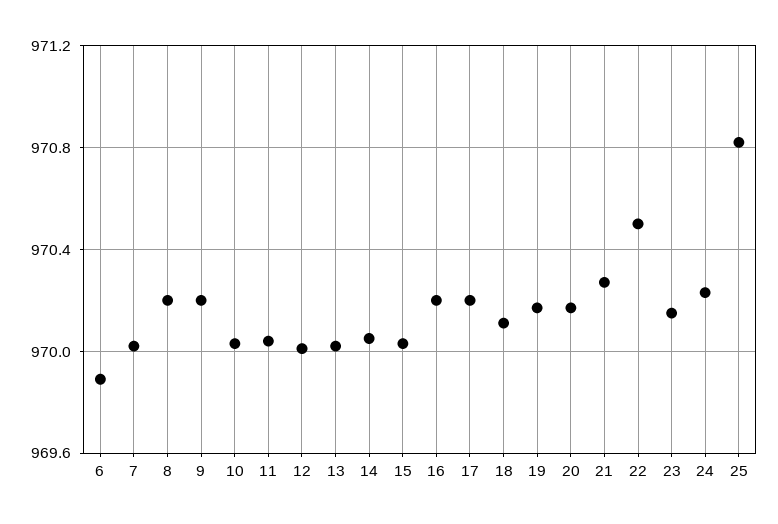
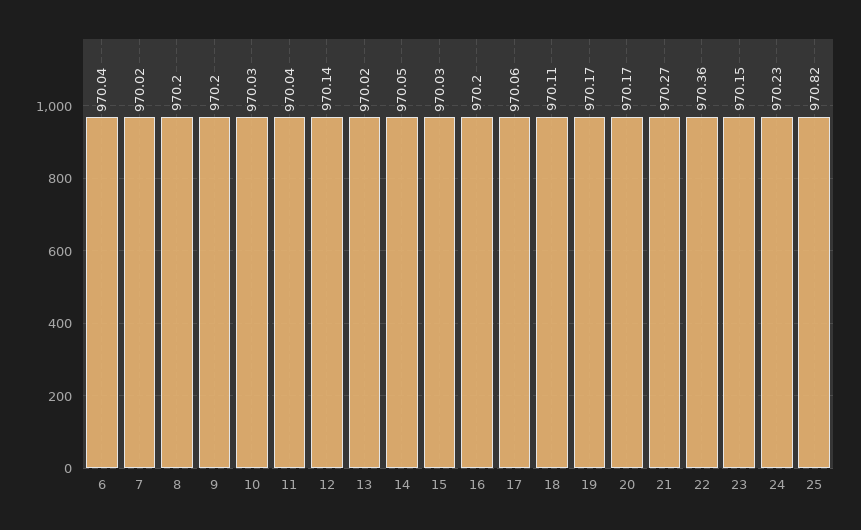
6: 969.9 -> 970.04
12: 970 -> 970.14
17: 970.2 -> 970.06
22: 970.5 -> 970.36

